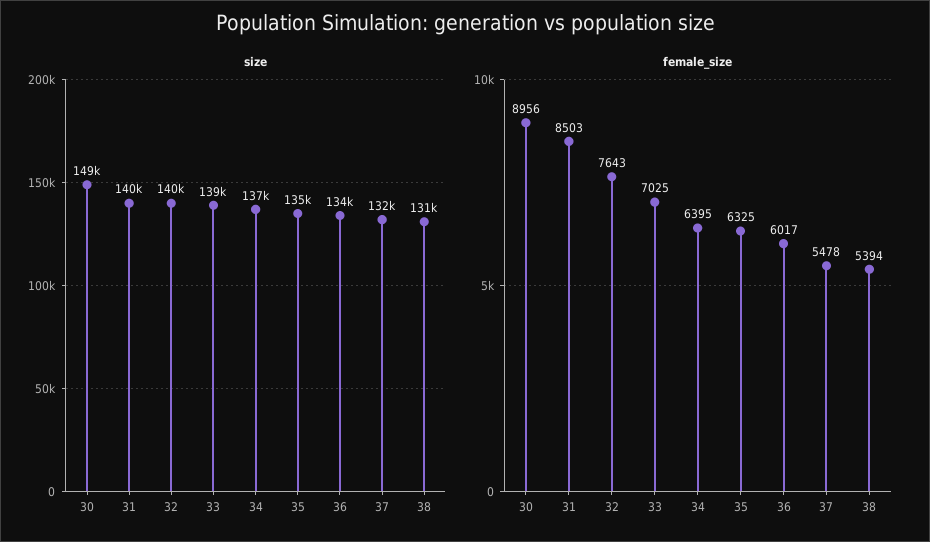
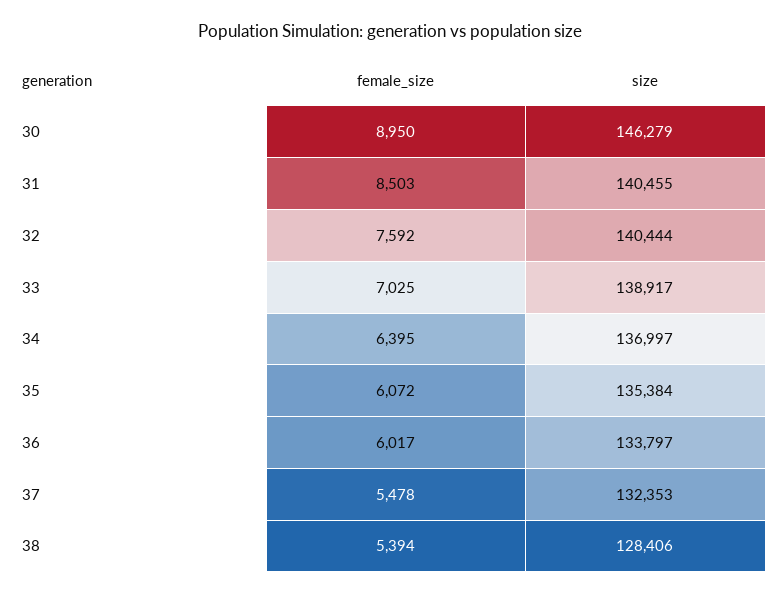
size, 30: 149000 -> 146279
size, 38: 131000 -> 128406
female_size, 30: 8956 -> 8950
female_size, 32: 7643 -> 7592
female_size, 35: 6325 -> 6072

